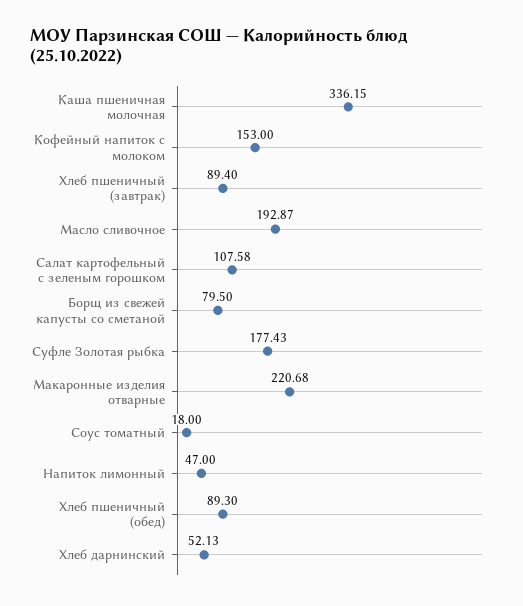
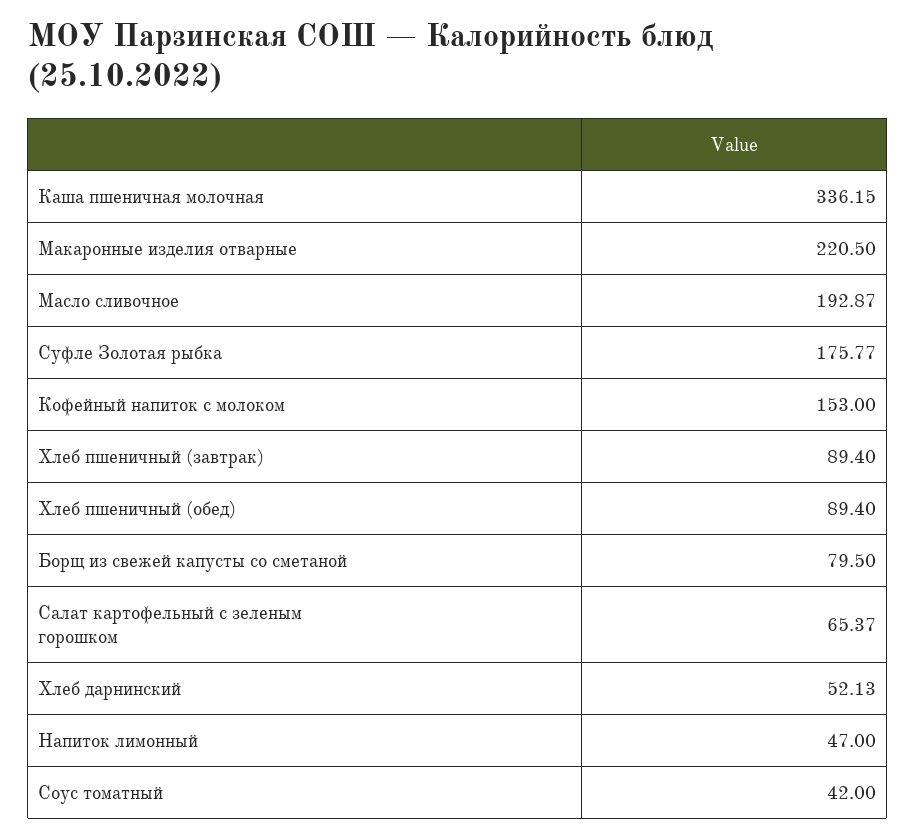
Салат картофельный с зеленым горошком: 107.58 -> 65.37
Суфле Золотая рыбка: 177.43 -> 175.77
Макаронные изделия отварные: 220.68 -> 220.5
Соус томатный: 18 -> 42
Хлеб пшеничный (обед): 89.3 -> 89.4

